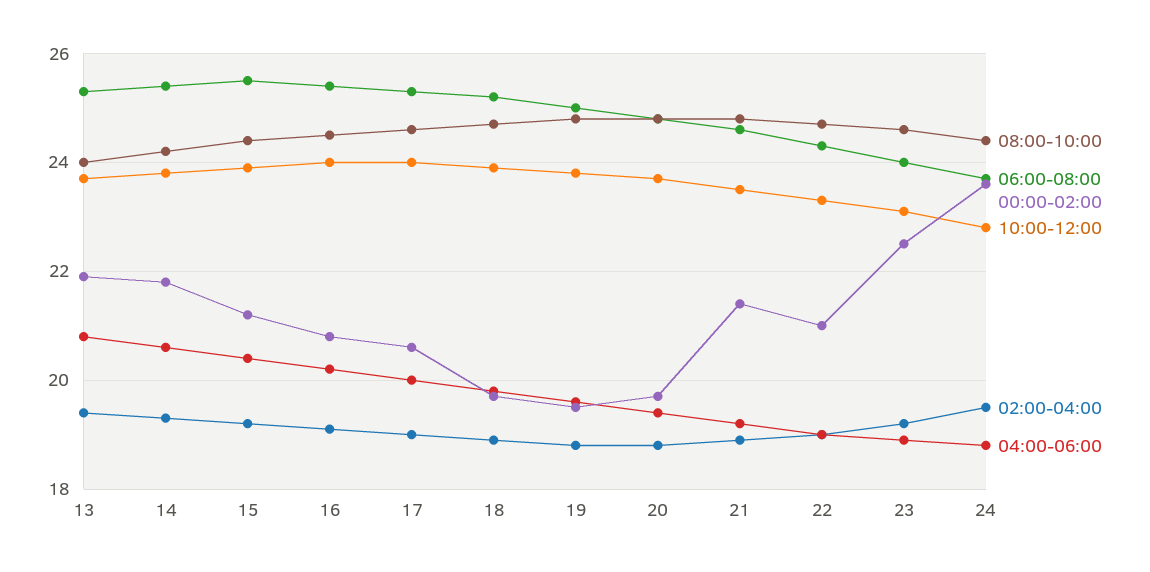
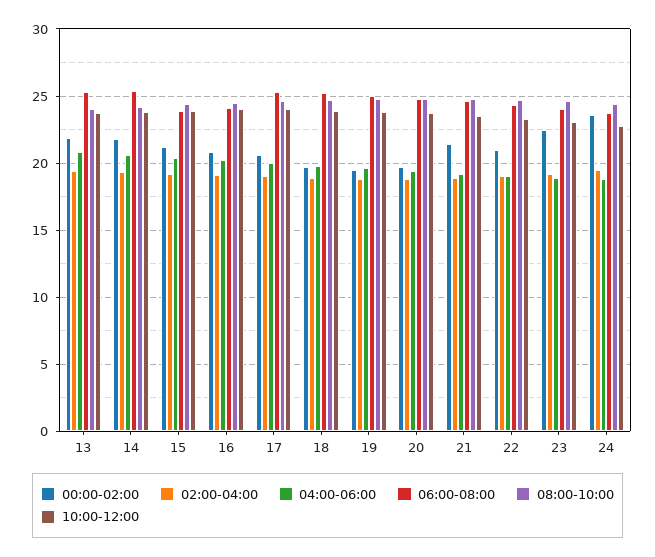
06:00-08:00, 15: 25.5 -> 24
06:00-08:00, 16: 25.5 -> 24

